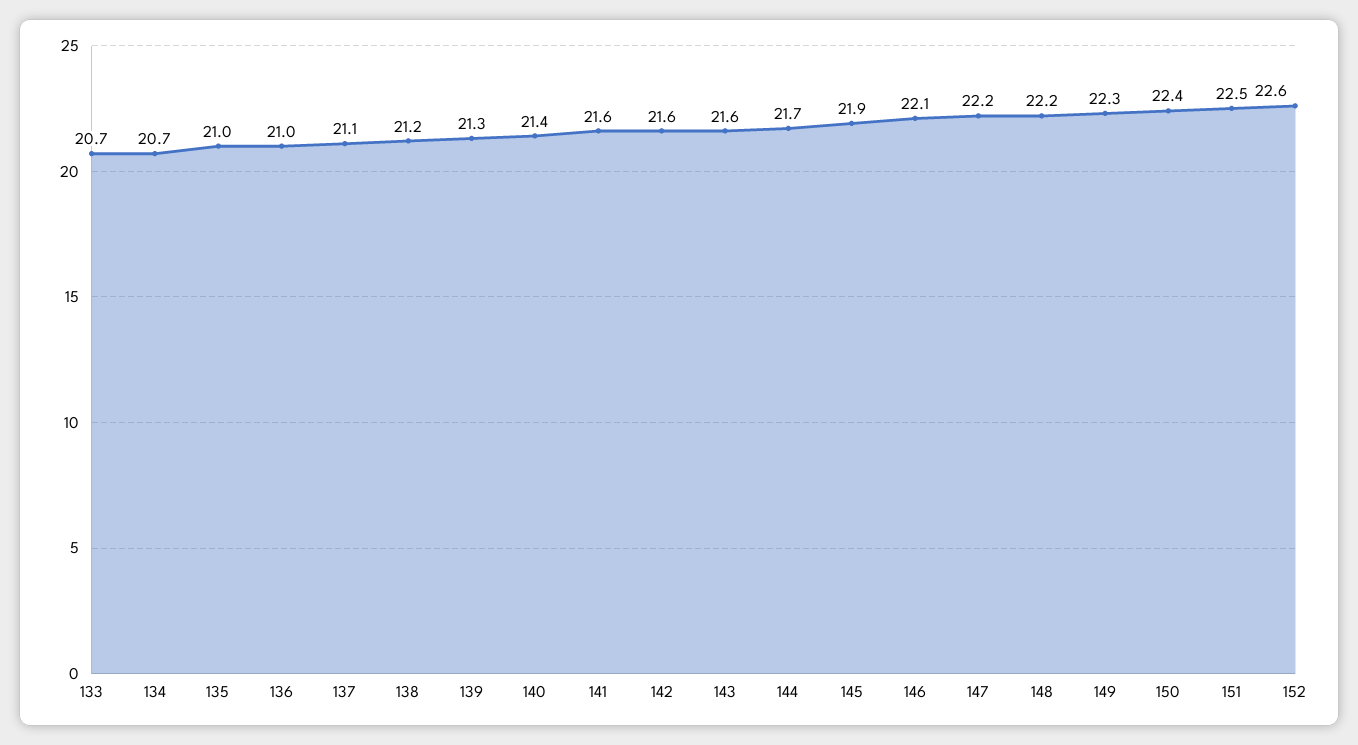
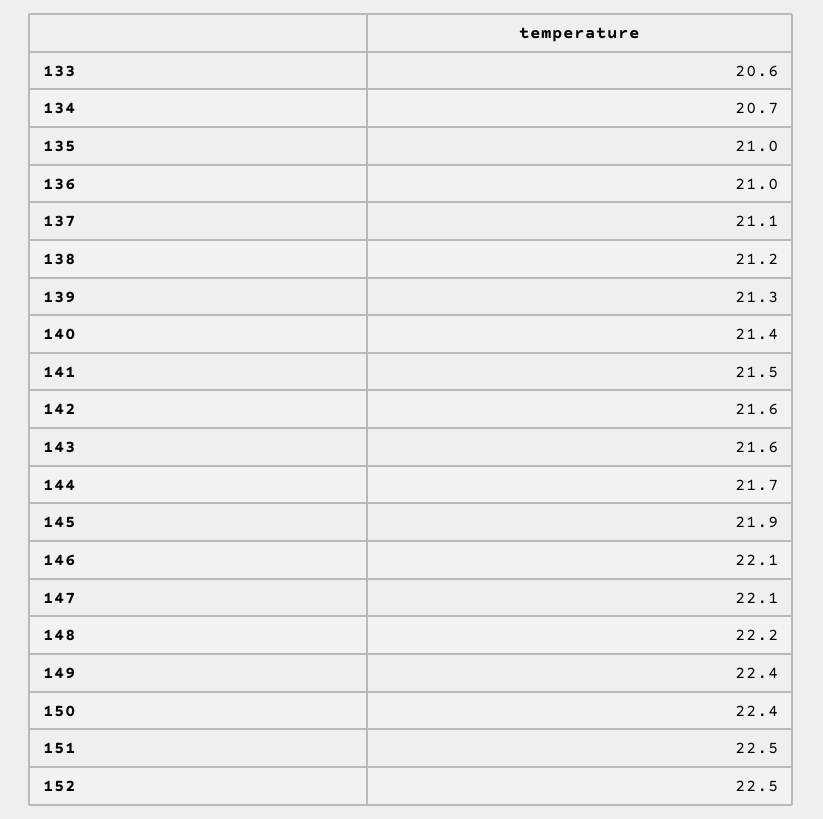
133: 20.7 -> 20.6
141: 21.6 -> 21.5
147: 22.2 -> 22.1
149: 22.3 -> 22.4
152: 22.6 -> 22.5

